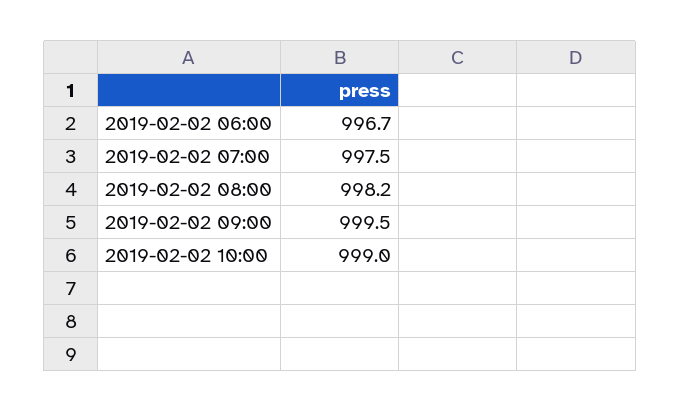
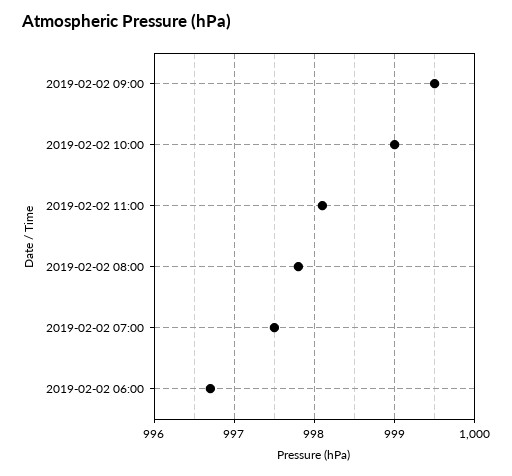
2019-02-02 08:00: 998.2 -> 997.8
2019-02-02 11:00: none -> 998.1

